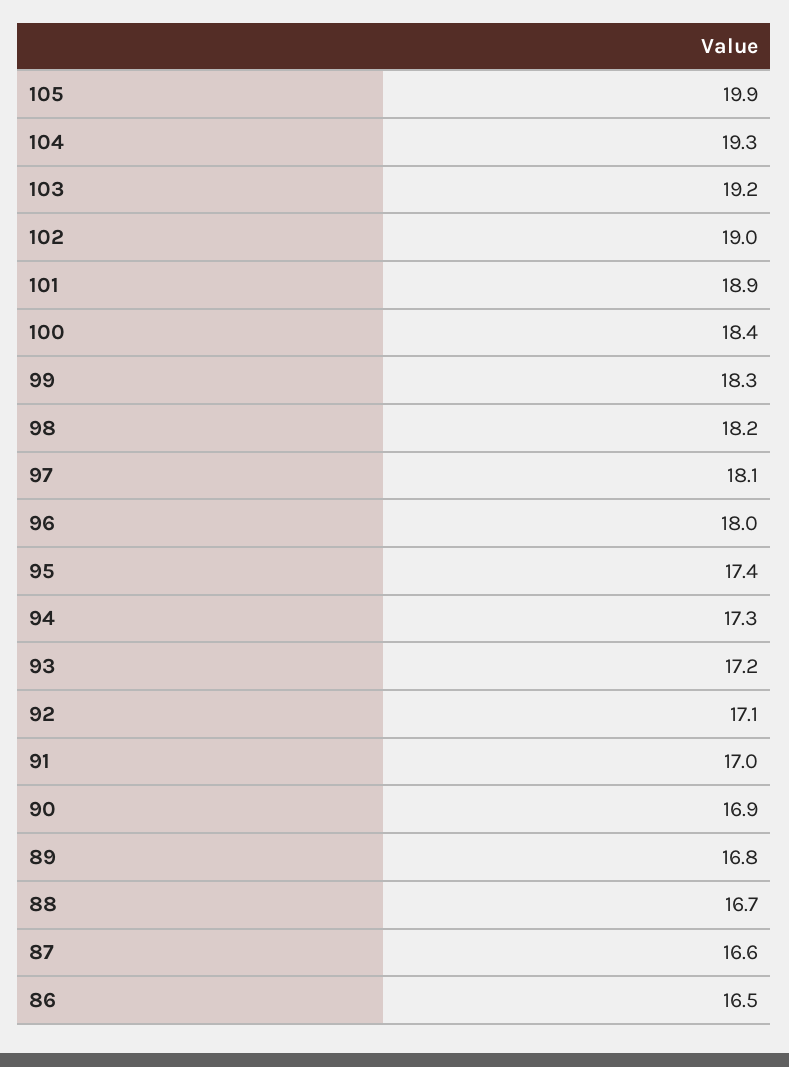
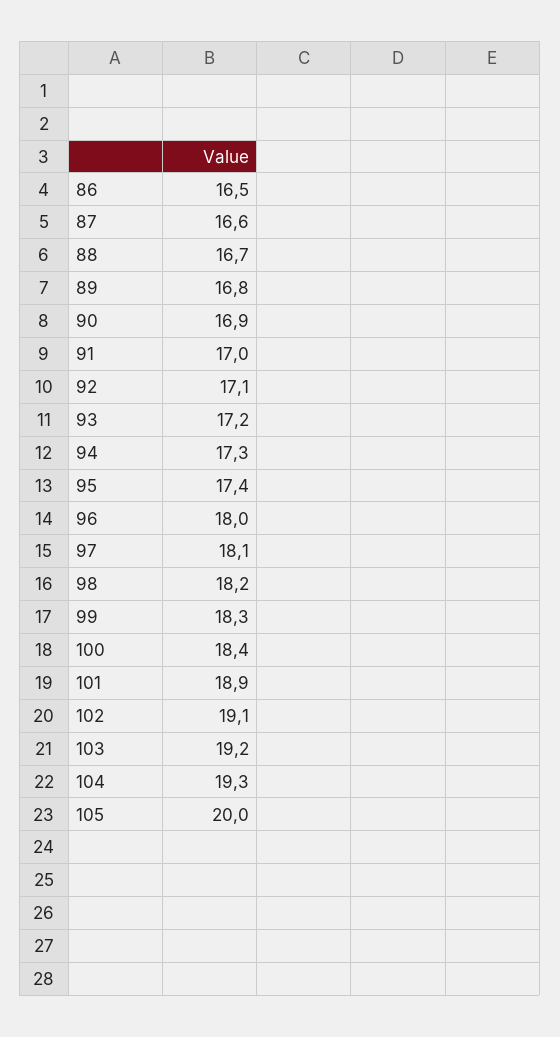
105: 19.9 -> 20
102: 19 -> 19.1

